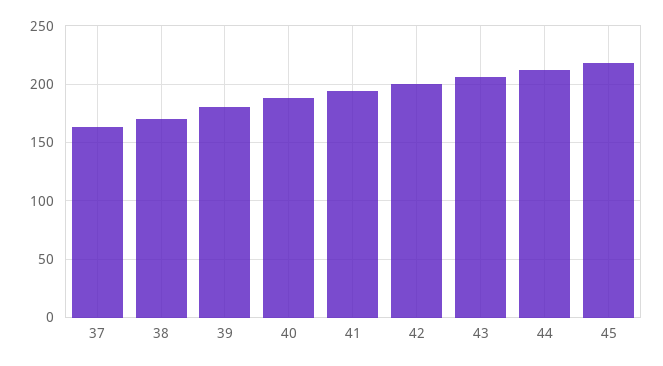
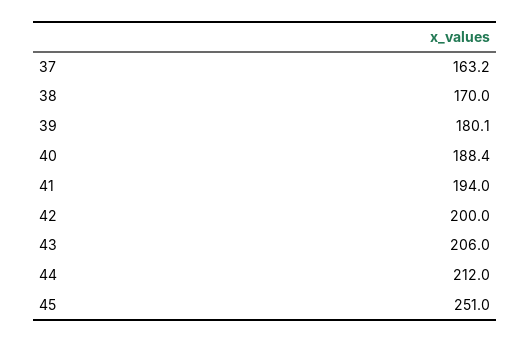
45: 220 -> 251

